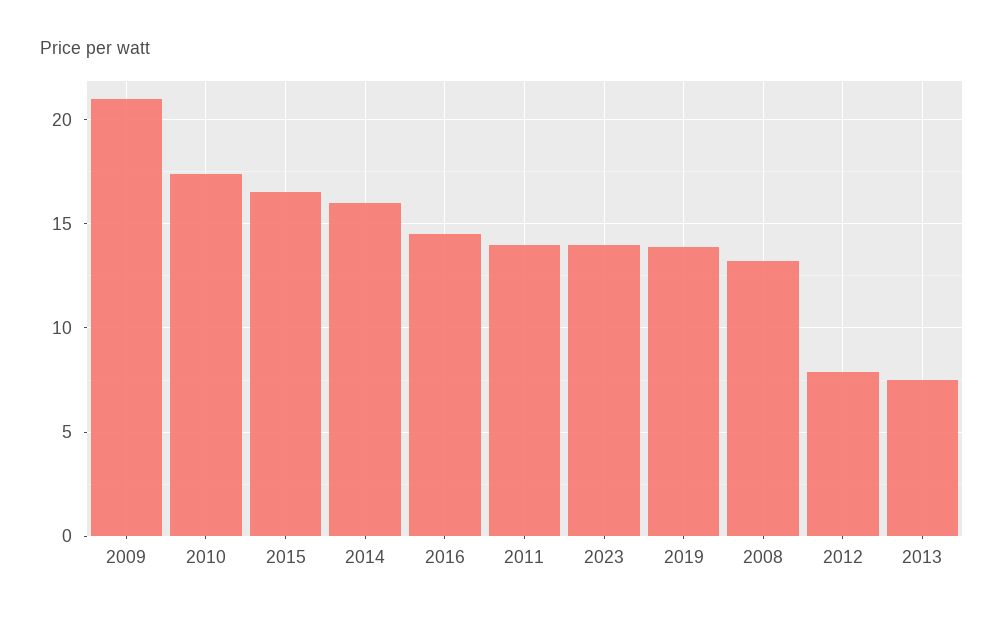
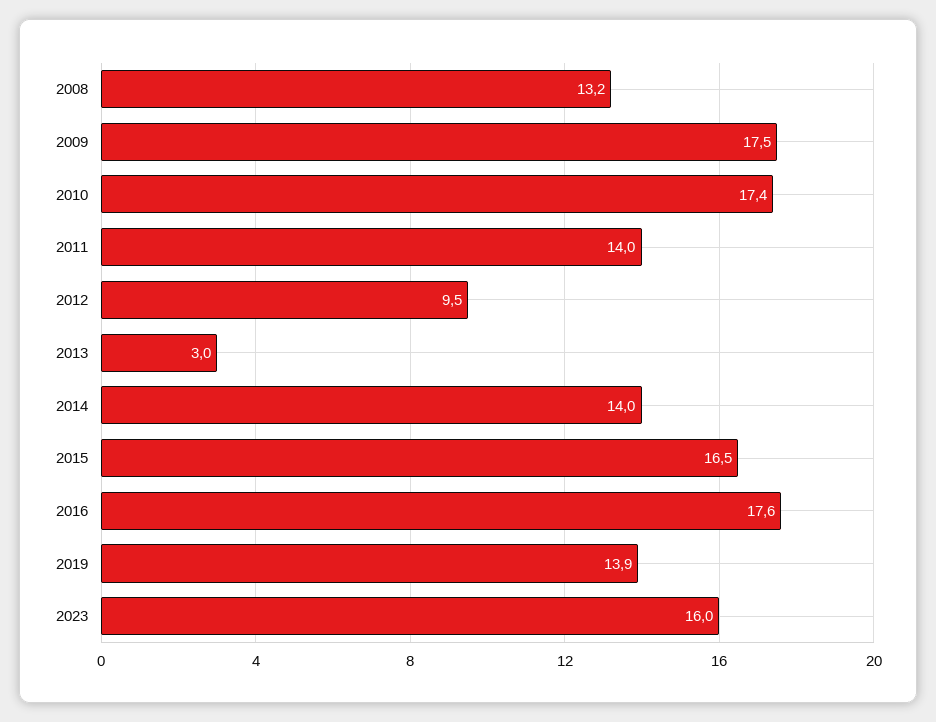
2009: 21 -> 17.5
2014: 16 -> 14
2016: 14.5 -> 17.6
2023: 14 -> 16
2012: 8 -> 9.5
2013: 7.5 -> 3

